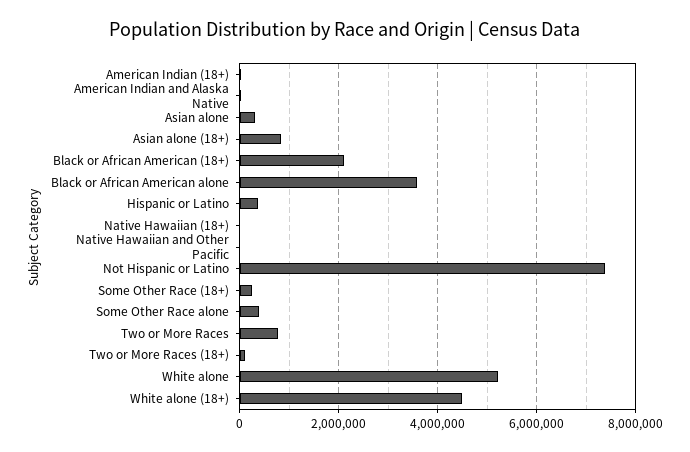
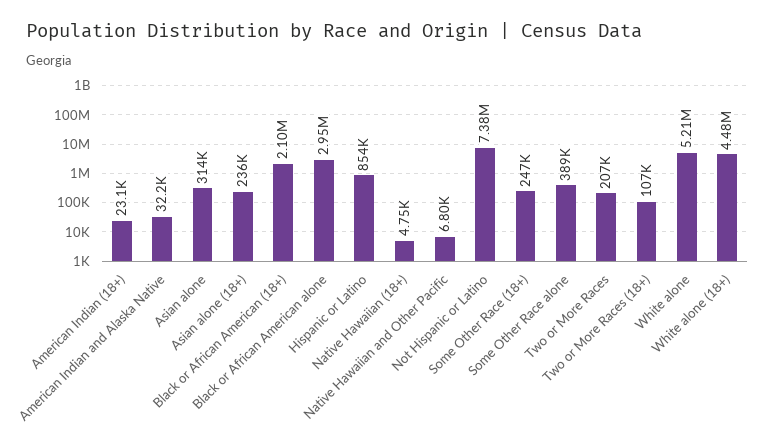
Asian alone (18+): 800000 -> 236000
Black or African American alone: 3600000 -> 2950000
Hispanic or Latino: 400000 -> 854000
Two or More Races: 800000 -> 207000

